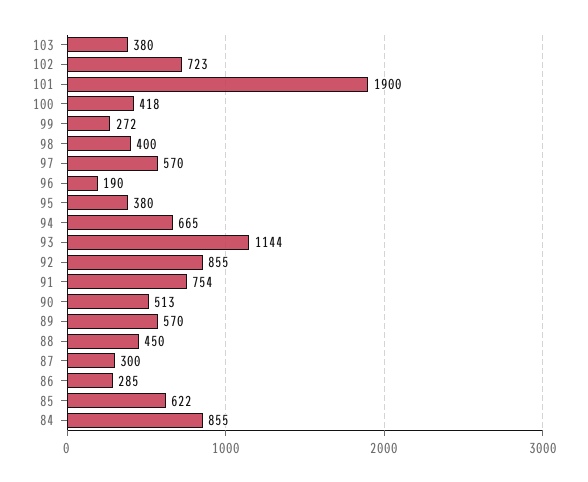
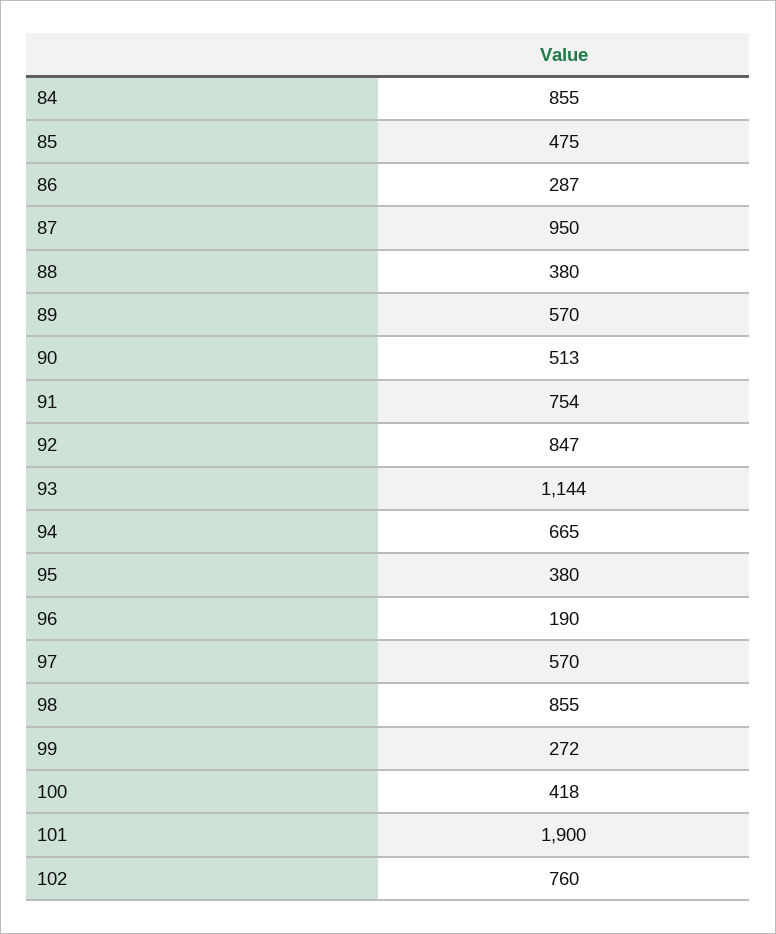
103: 380 -> none
102: 723 -> 760
98: 400 -> 855
92: 855 -> 847
88: 450 -> 380
87: 300 -> 950
86: 285 -> 287
85: 622 -> 475

